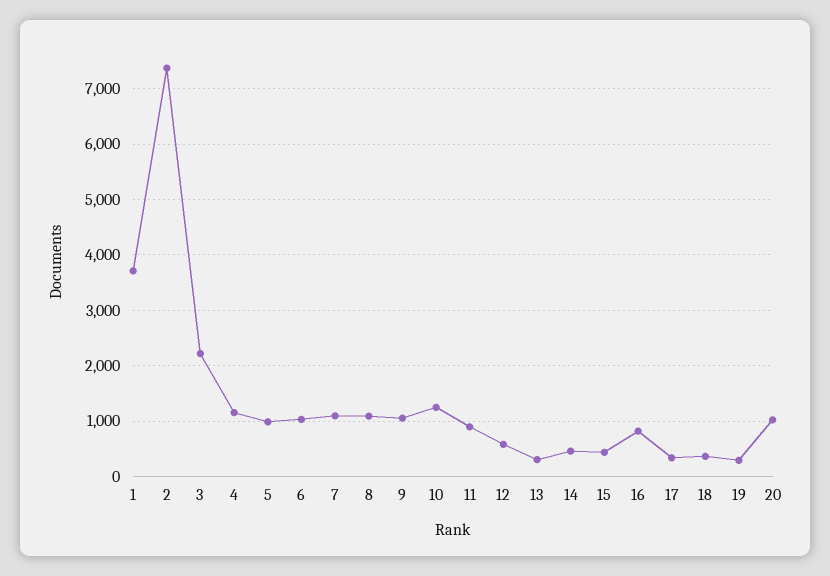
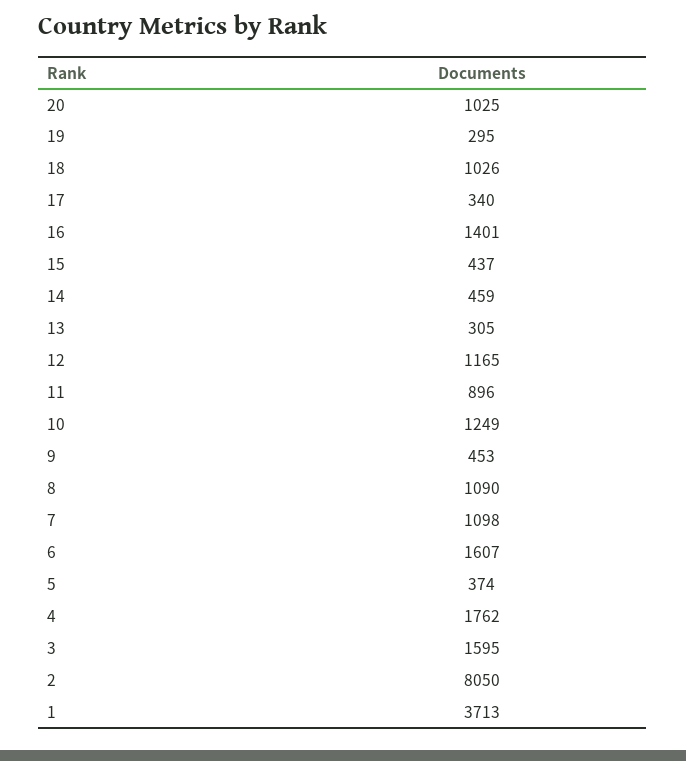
2: 7400 -> 8050
3: 2200 -> 1595
4: 1200 -> 1762
5: 1000 -> 374
6: 1000 -> 1607
9: 1000 -> 453
12: 600 -> 1165
16: 800 -> 1401
18: 400 -> 1026

